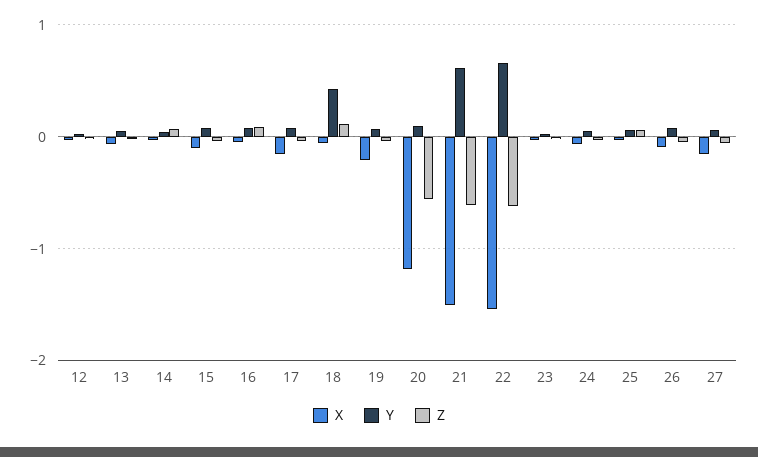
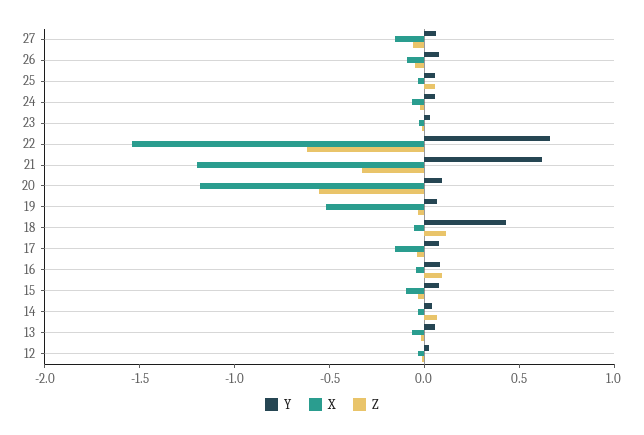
X, 19: -0.2 -> -0.5
X, 21: -1.5 -> -1.2
Z, 21: -0.6 -> -0.3

